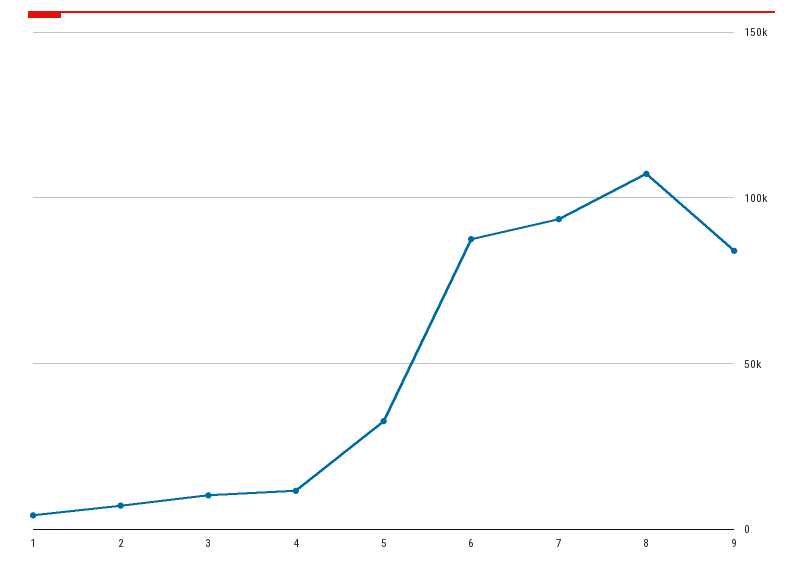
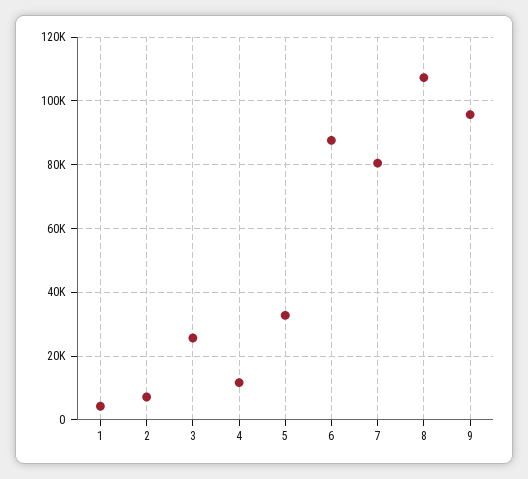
3: 10000 -> 26000
7: 95000 -> 80000
9: 85000 -> 96000

